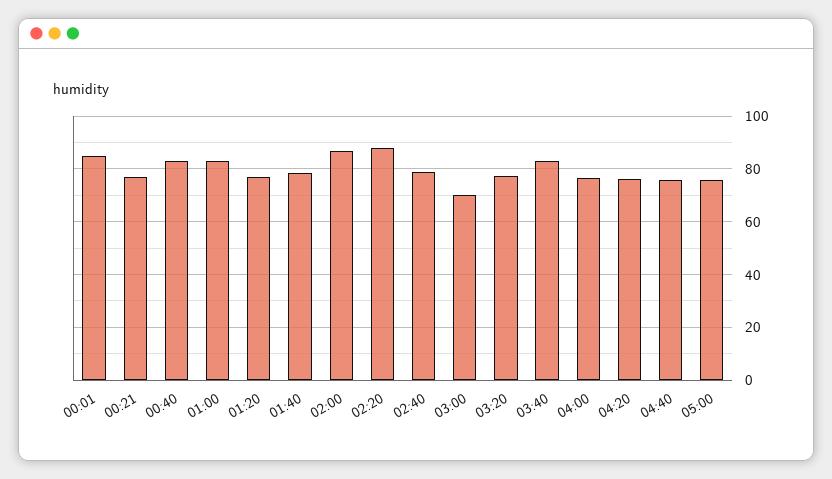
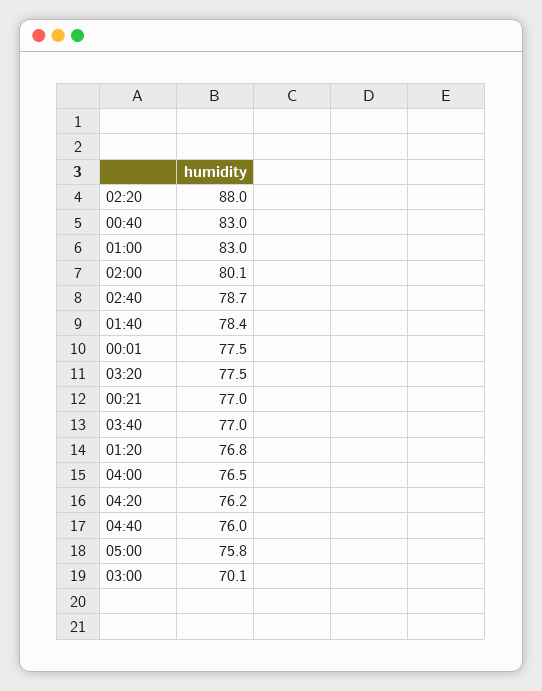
00:01: 85 -> 77.5
02:00: 87.5 -> 80.1
03:40: 82.5 -> 77

